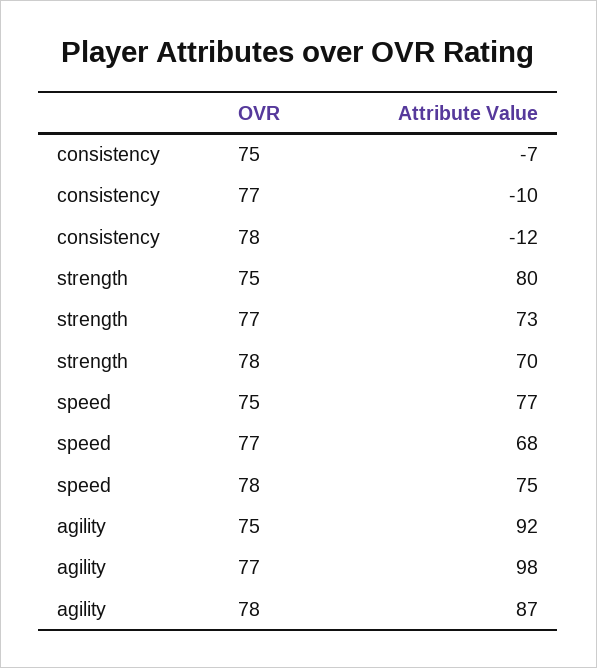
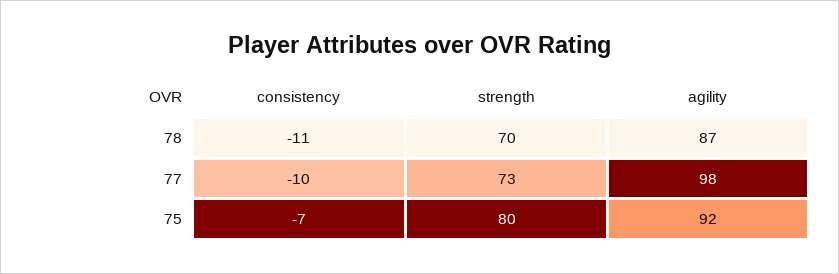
consistency, 78: -12 -> -11
speed, 75: 77 -> none
speed, 77: 68 -> none
speed, 78: 75 -> none

